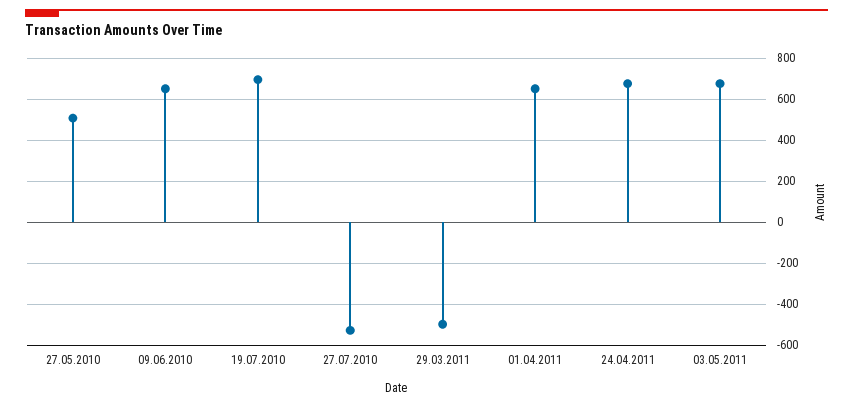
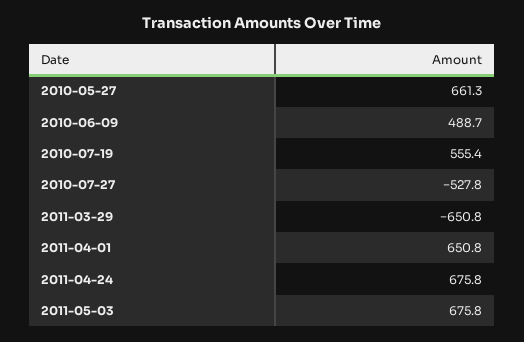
27.05.2010: 500 -> 661.3
09.06.2010: 650 -> 488.7
19.07.2010: 700 -> 555.4
29.03.2011: -500 -> -650.8

